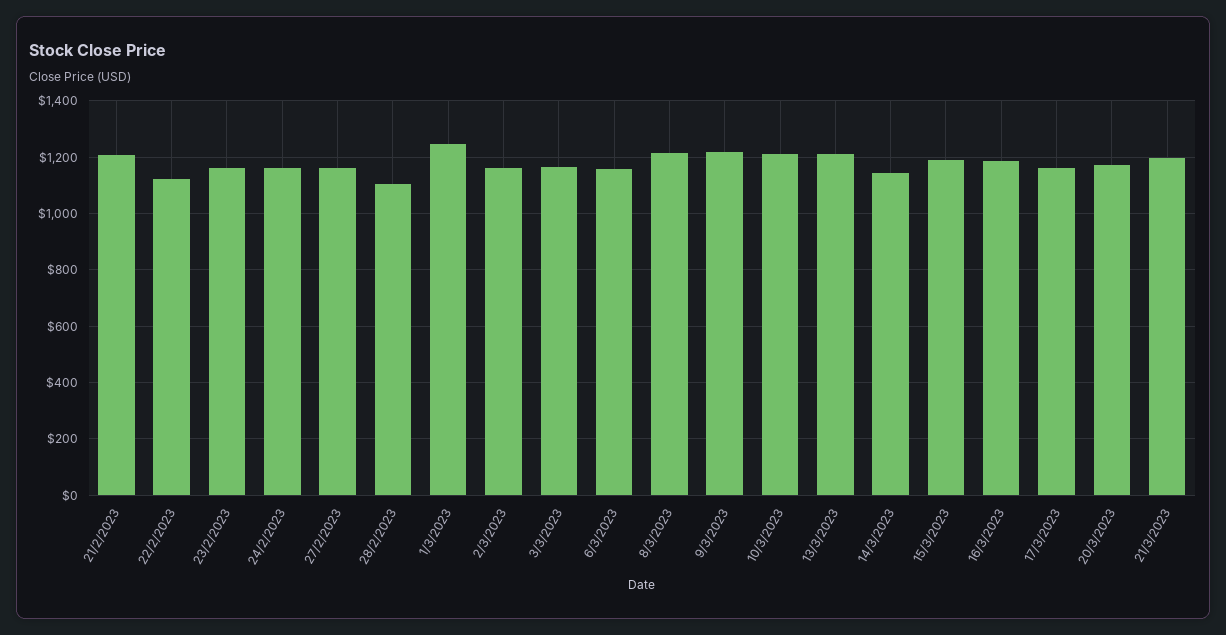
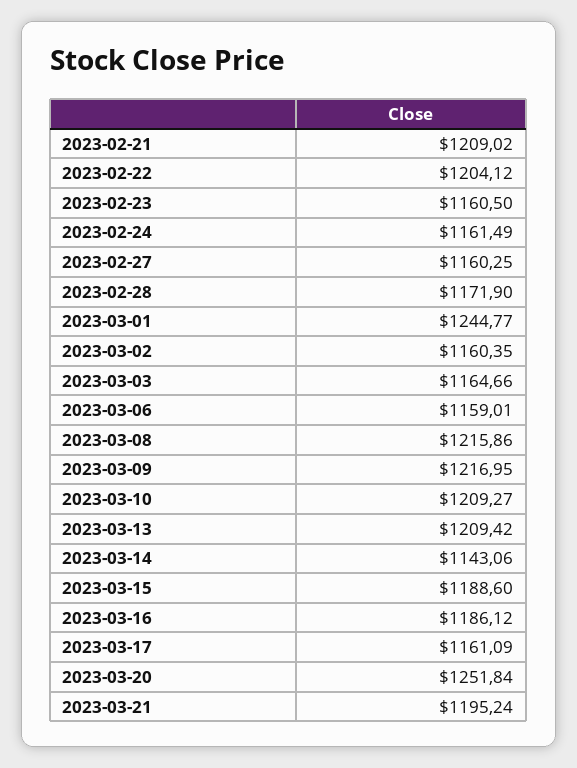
22/2/2023: 1125 -> 1204.12
28/2/2023: 1100 -> 1171.9
20/3/2023: 1175 -> 1251.84

